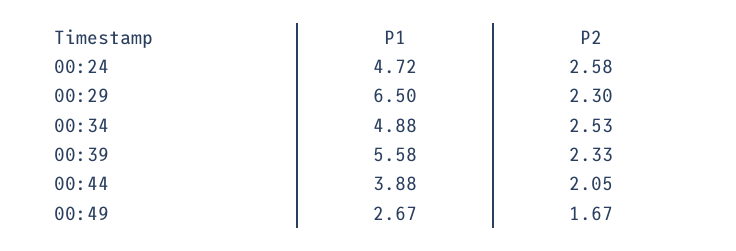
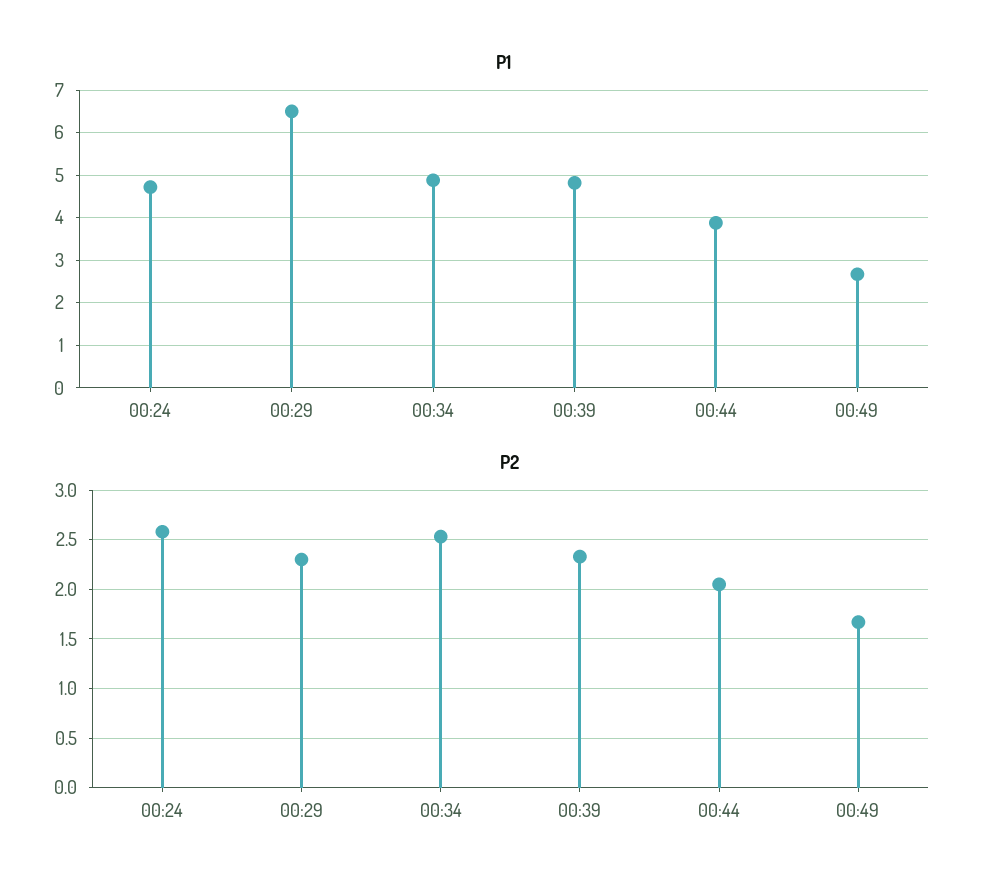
P1, 00:39: 5.58 -> 4.8

